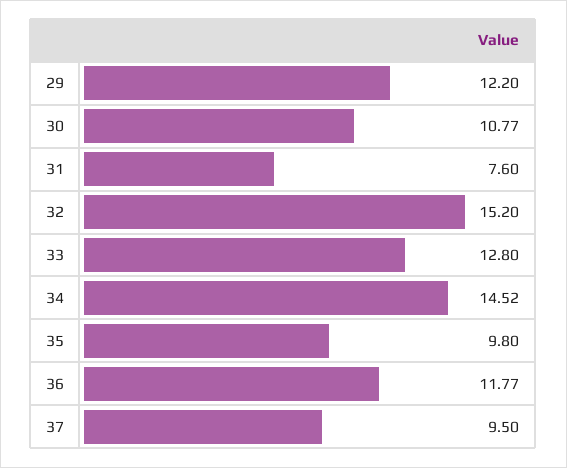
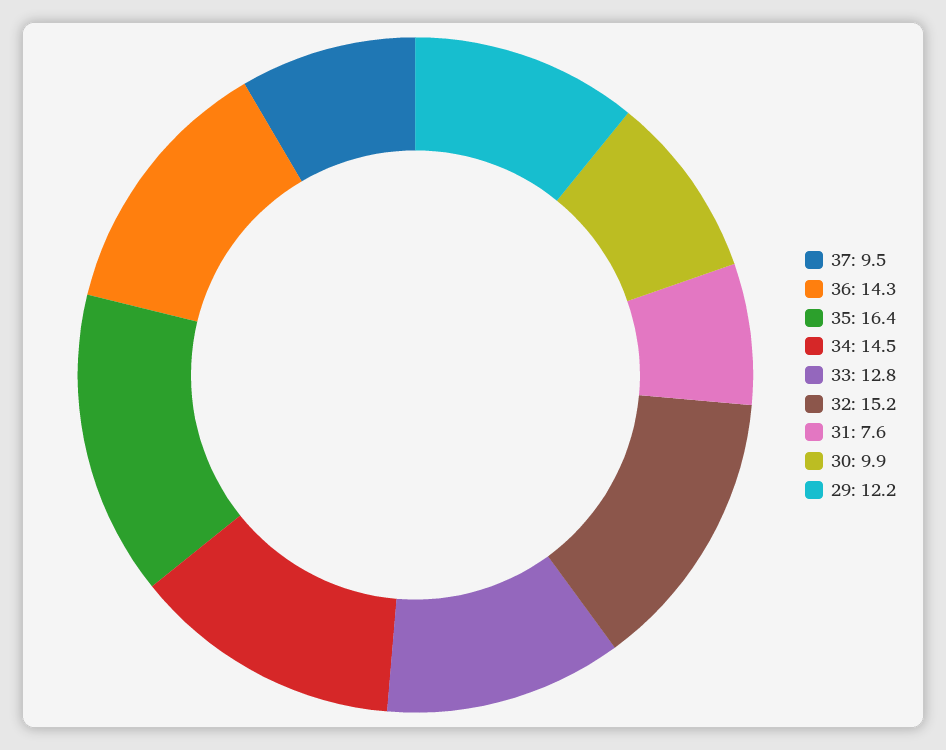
30: 10.77 -> 9.9
35: 9.8 -> 16.4
36: 11.77 -> 14.3

